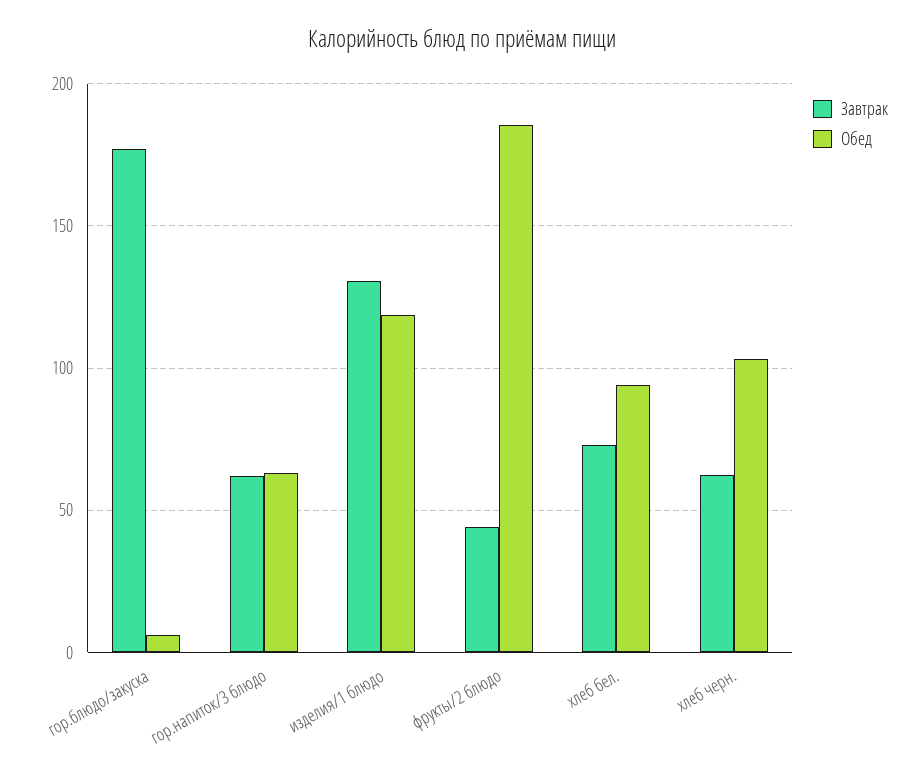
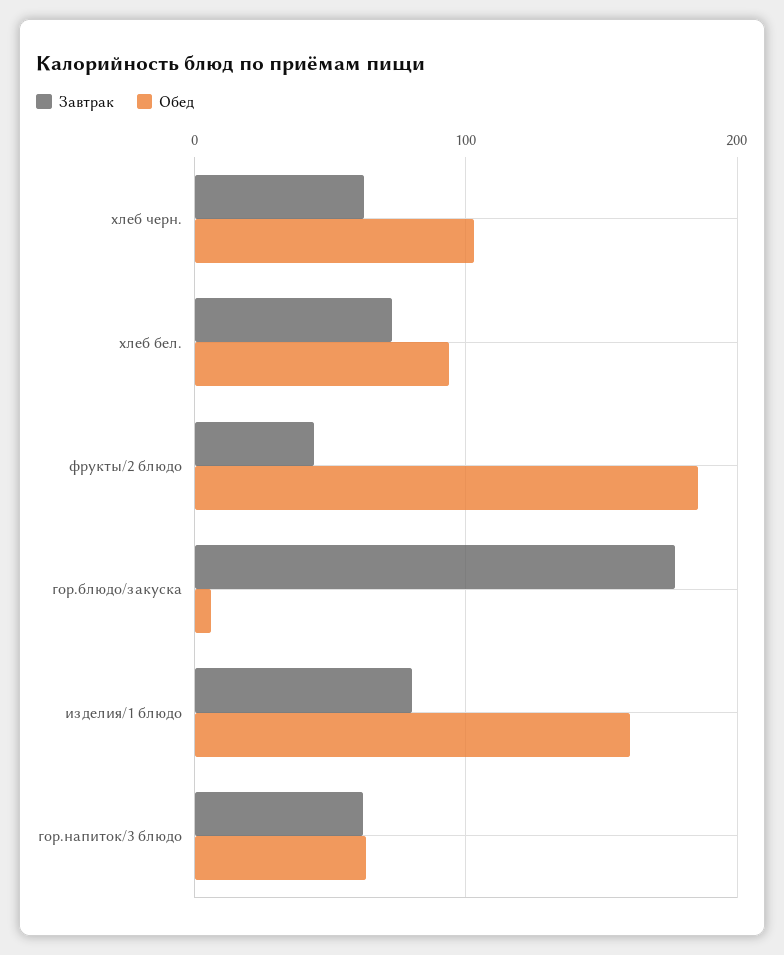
Завтрак, изделия/1 блюдо: 130 -> 80
Обед, изделия/1 блюдо: 120 -> 160

